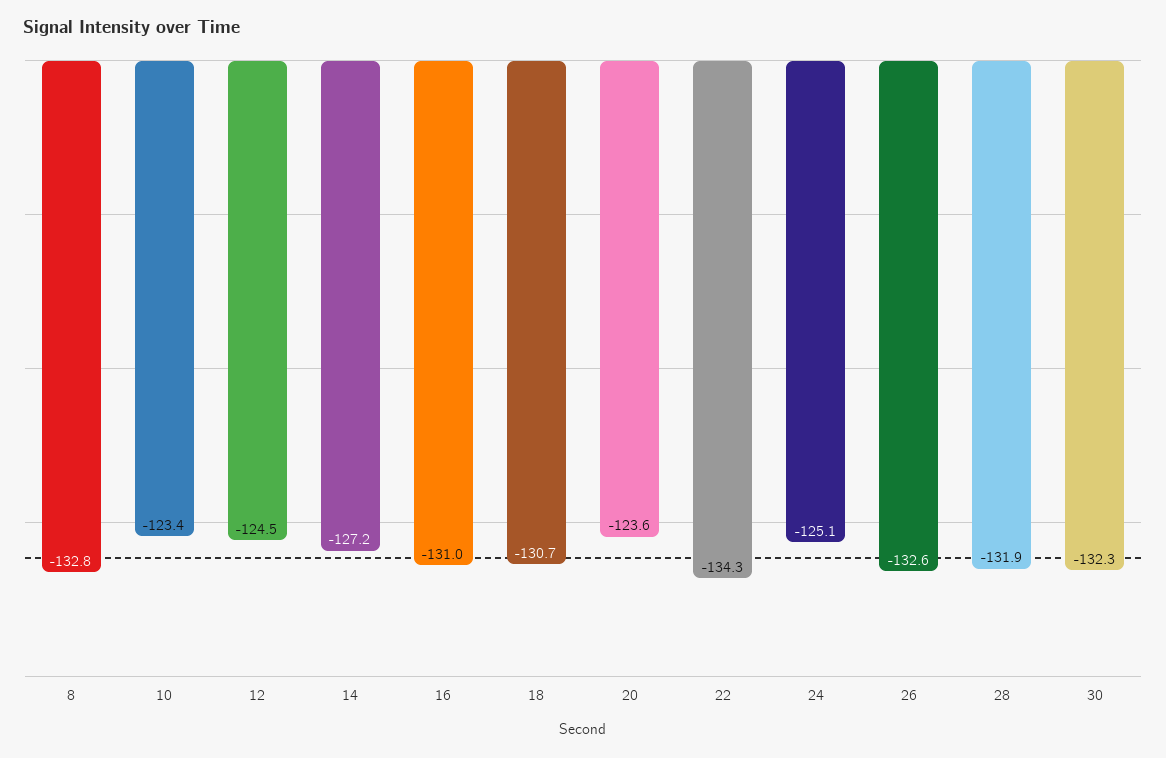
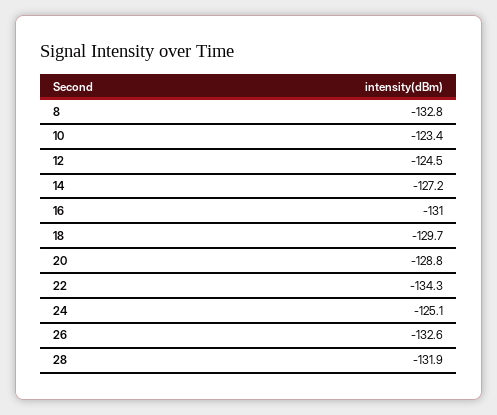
18: -130.7 -> -129.7
20: -123.6 -> -128.8
30: -132.3 -> none

